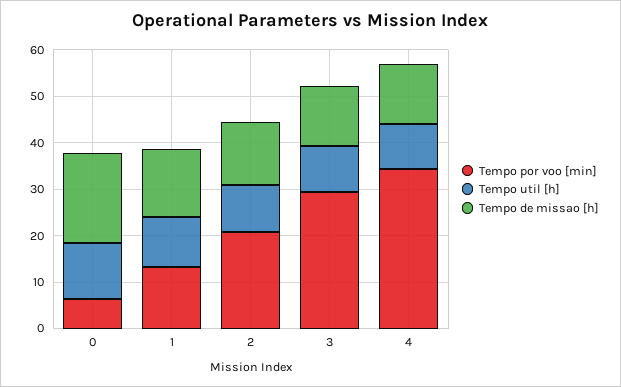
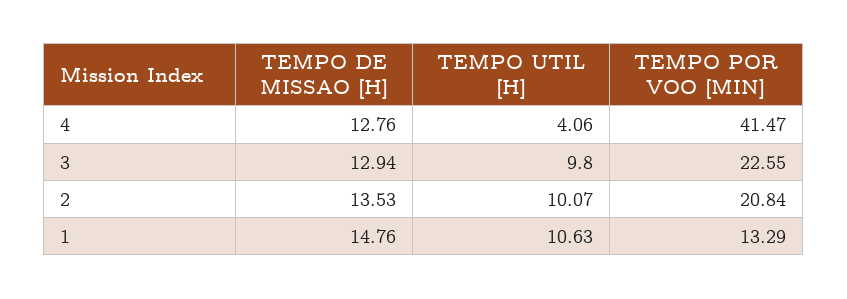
Tempo por voo [min], 0: 6 -> none
Tempo util [h], 0: 12 -> none
Tempo de missao [h], 0: 20 -> none
Tempo por voo [min], 3: 30 -> 22.55
Tempo por voo [min], 4: 34 -> 41.47
Tempo util [h], 4: 10 -> 4.06

